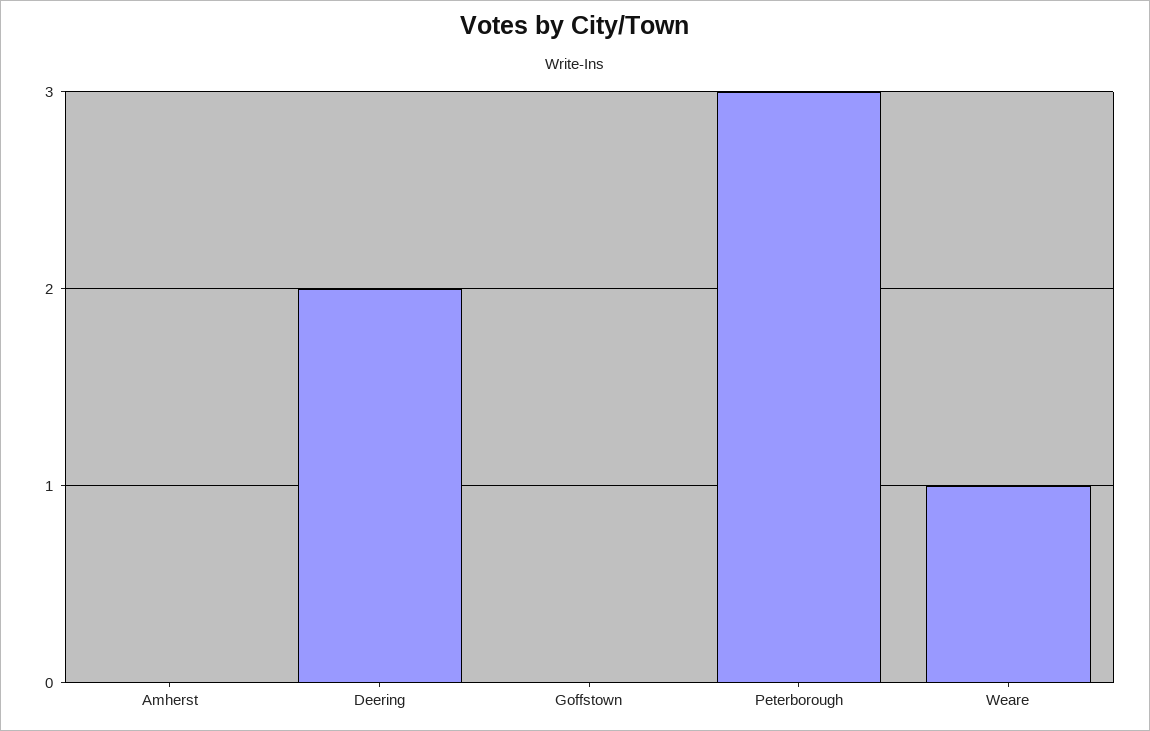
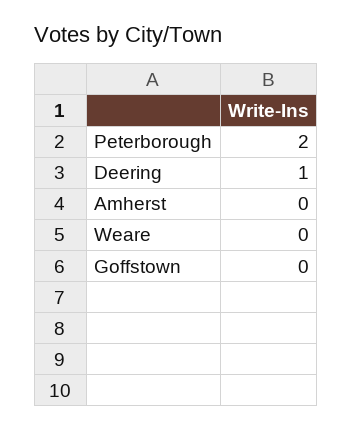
Deering: 2 -> 1
Peterborough: 3 -> 2
Weare: 1 -> 0

